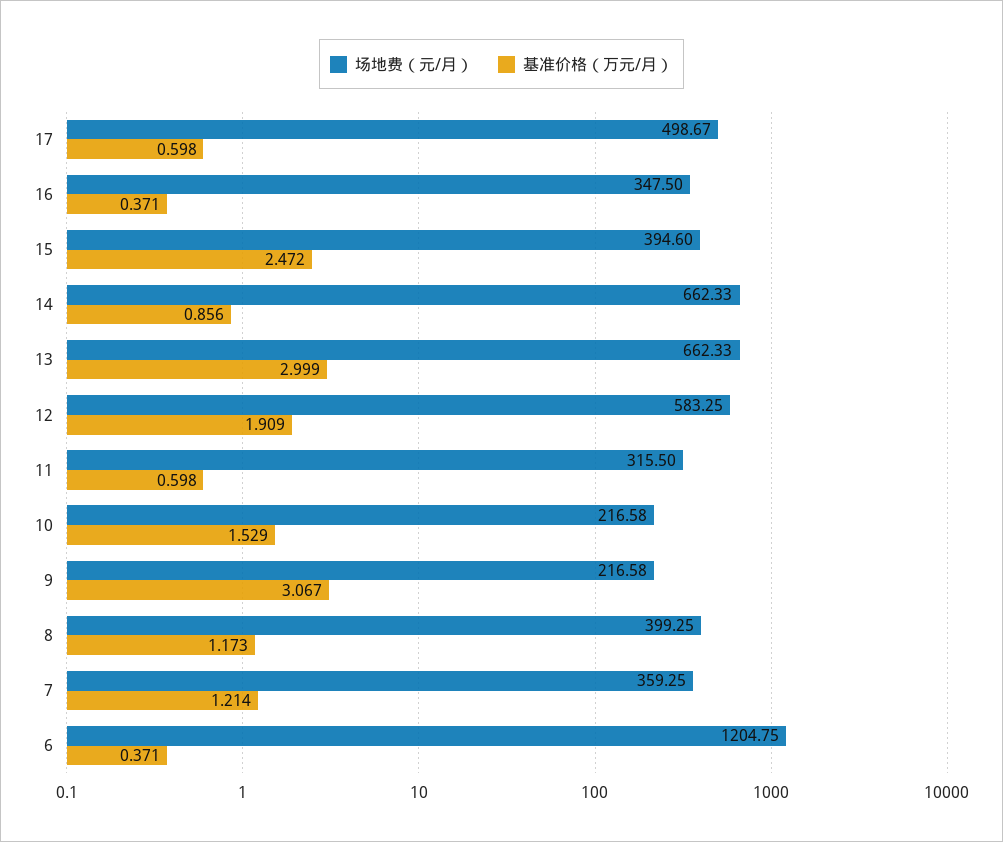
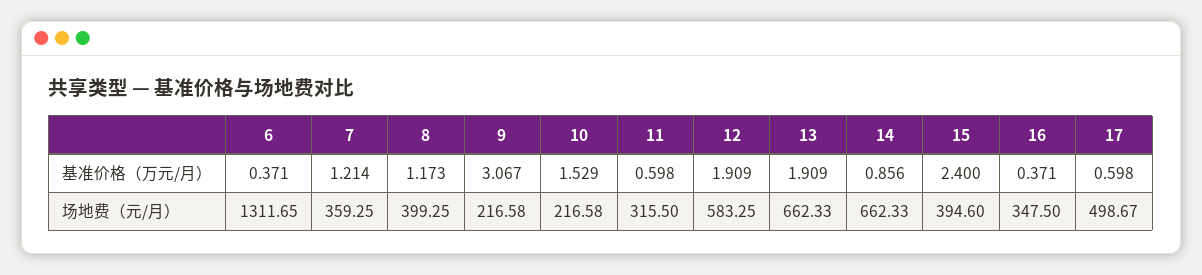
基准价格（万元/月）, 15: 2.472 -> 2.4
基准价格（万元/月）, 13: 2.999 -> 1.909
场地费（元/月）, 6: 1204.75 -> 1311.65

